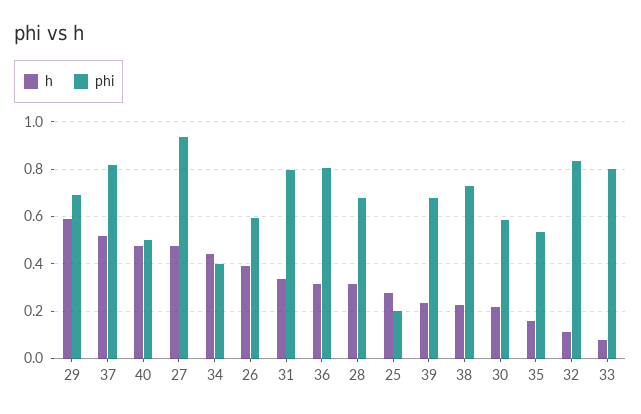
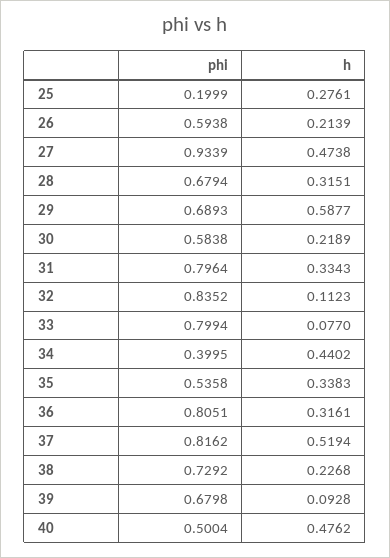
h, 26: 0.4 -> 0.2139
h, 39: 0.25 -> 0.0928
h, 35: 0.15 -> 0.3383

